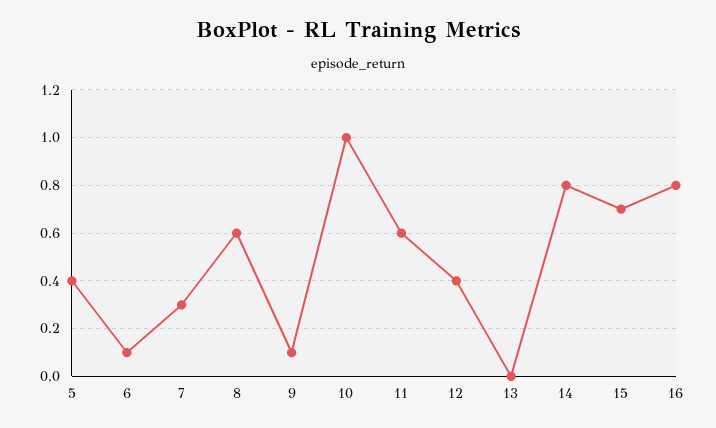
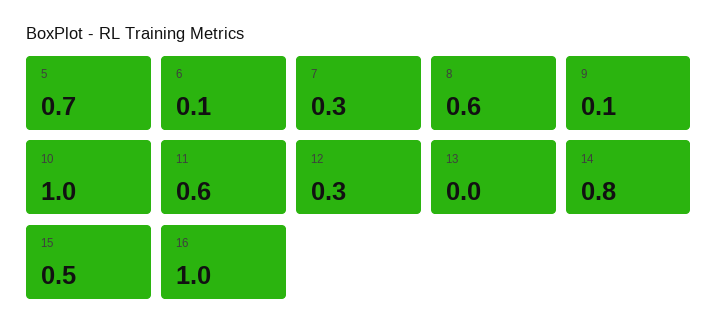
5: 0.4 -> 0.7
12: 0.4 -> 0.3
15: 0.7 -> 0.5
16: 0.8 -> 1

